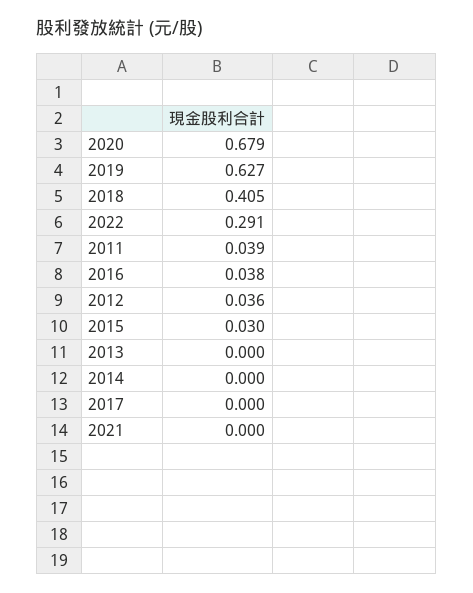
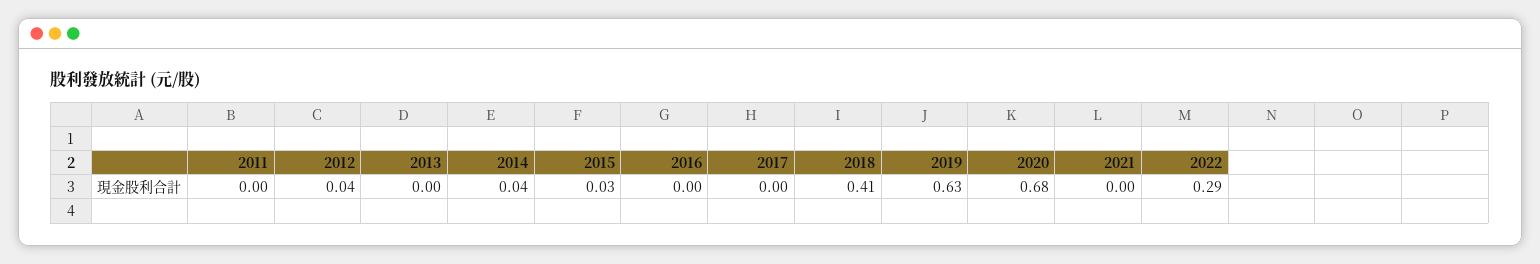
2011: 0.039 -> 0
2016: 0.038 -> 0
2014: 0 -> 0.04

